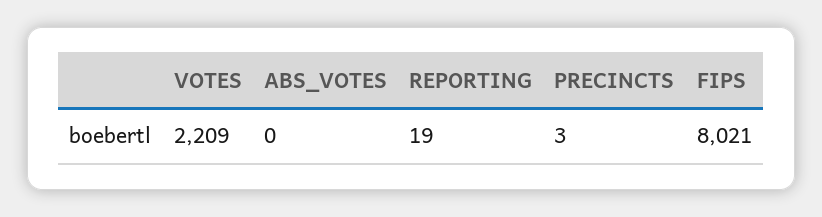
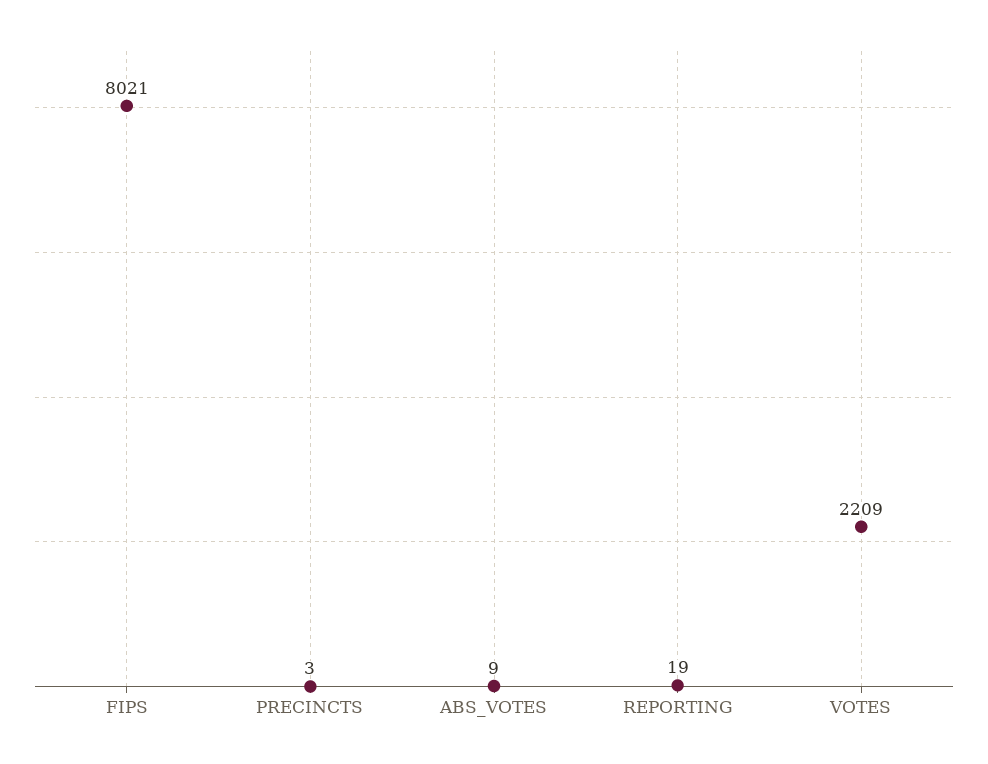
ABS_VOTES: 0 -> 9

